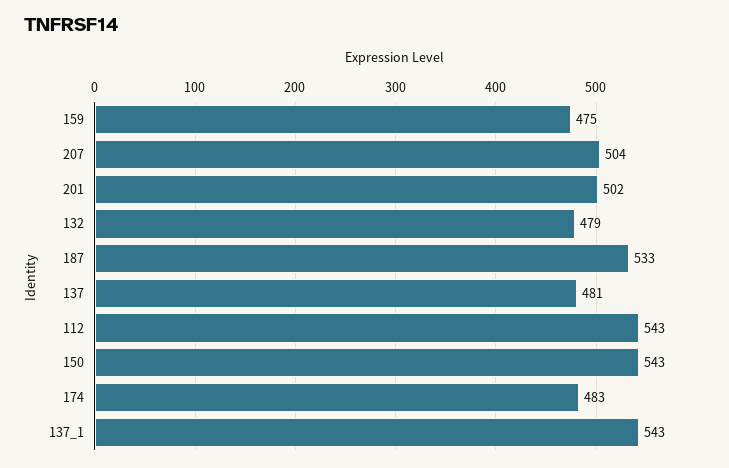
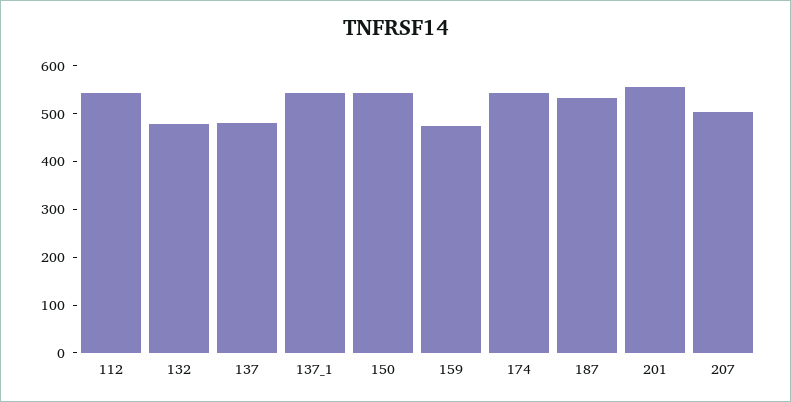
201: 502 -> 560
174: 483 -> 540

